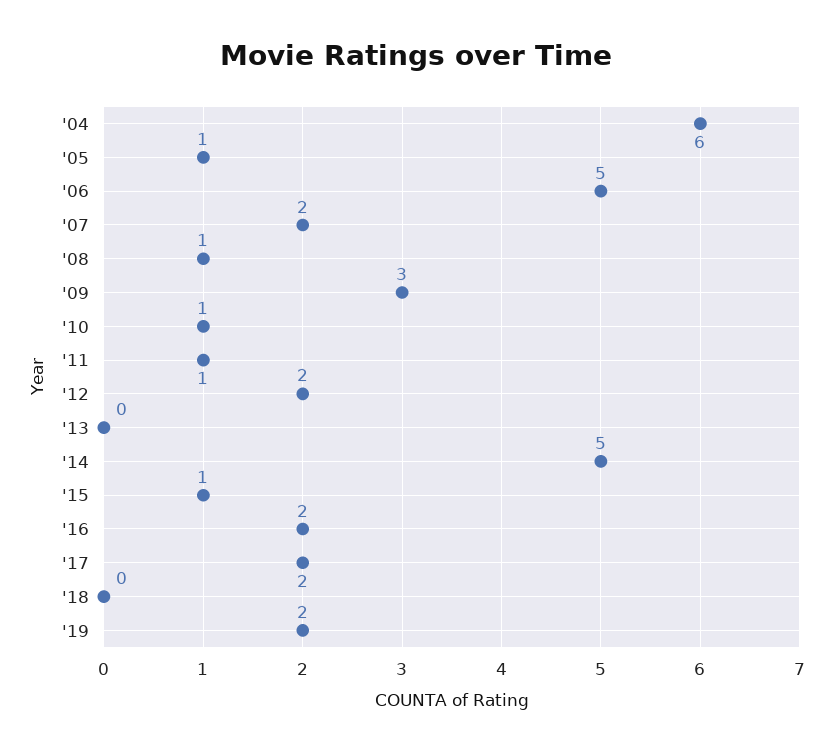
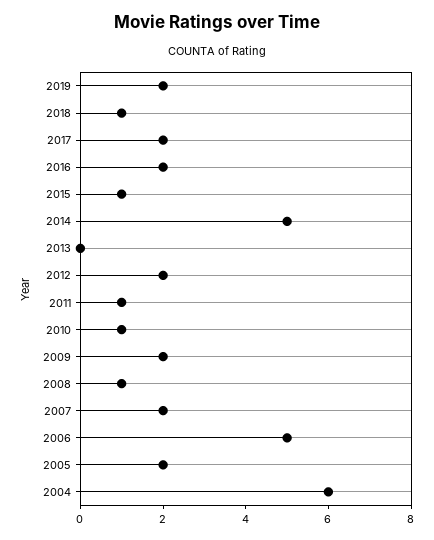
'05: 1 -> 2
'09: 3 -> 2
'18: 0 -> 1

